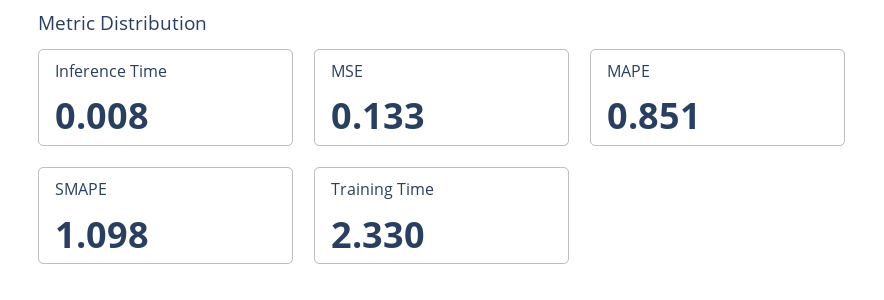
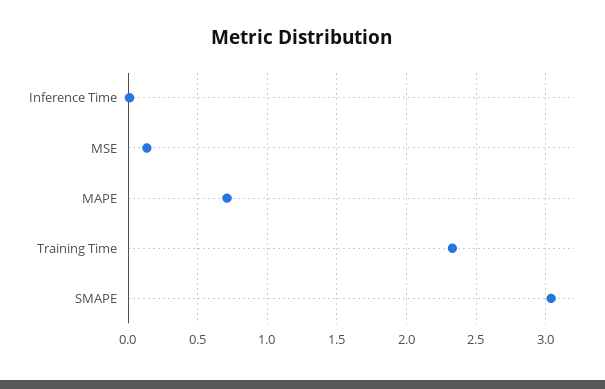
MAPE: 0.851 -> 0.7
SMAPE: 1.098 -> 3.05

